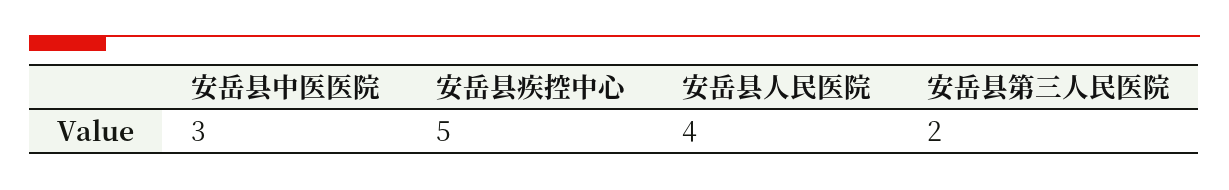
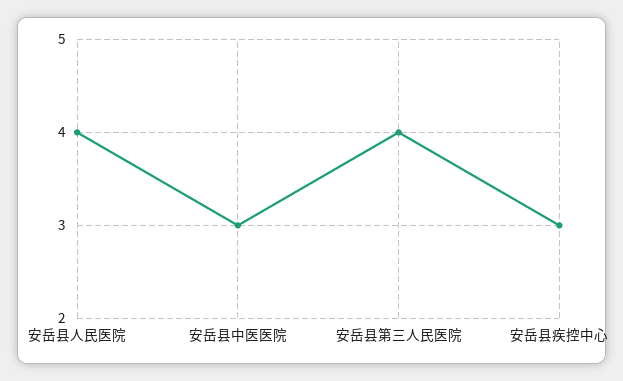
安岳县疾控中心: 5 -> 3
安岳县第三人民医院: 2 -> 4

